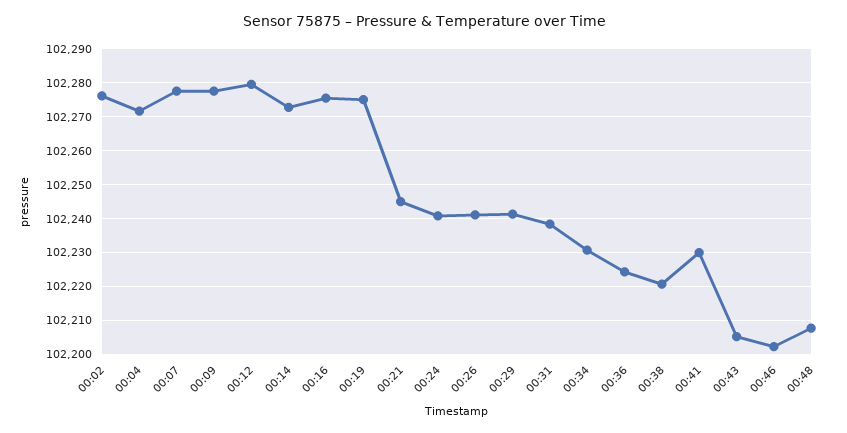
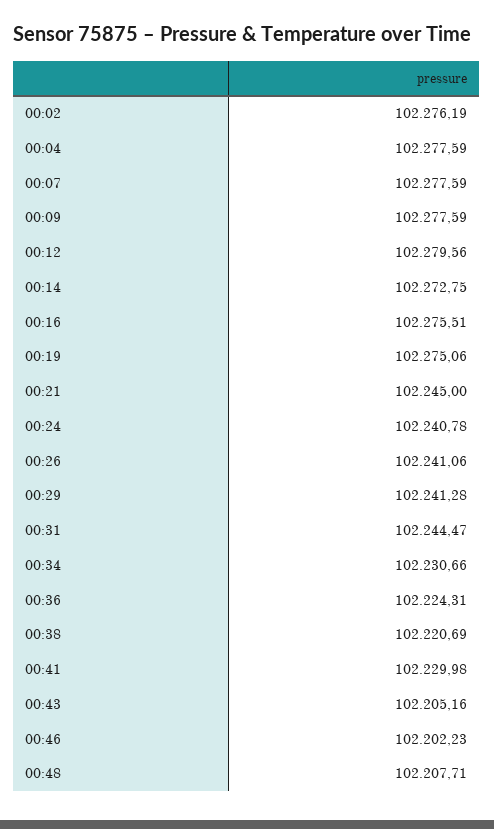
00:04: 102272 -> 102277.59
00:31: 102238 -> 102244.47

